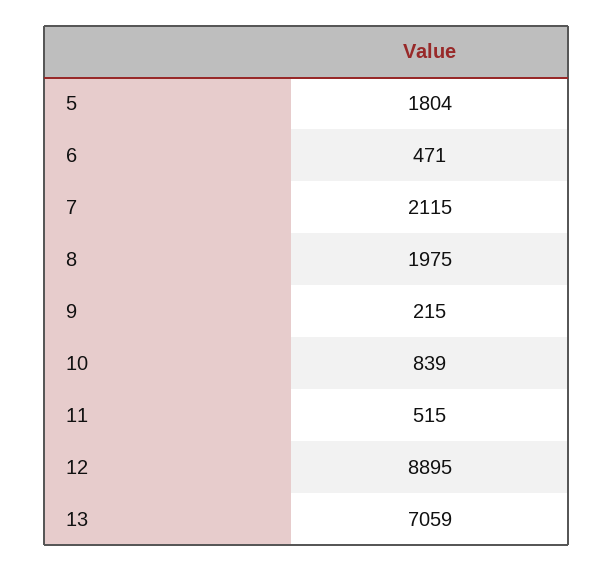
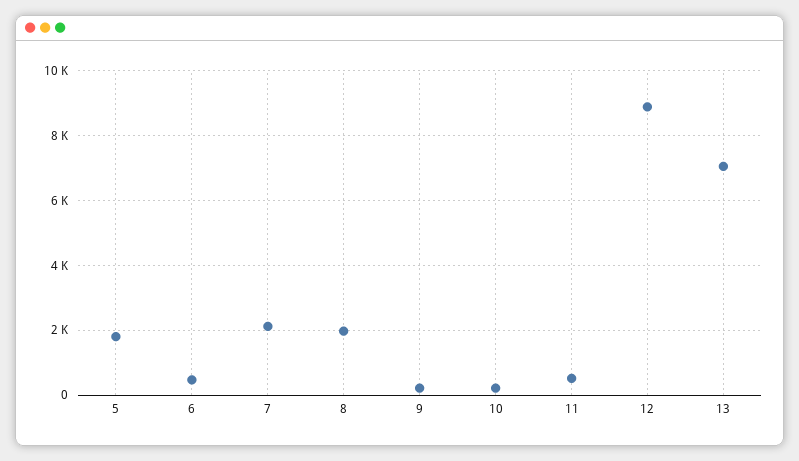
10: 839 -> 200

